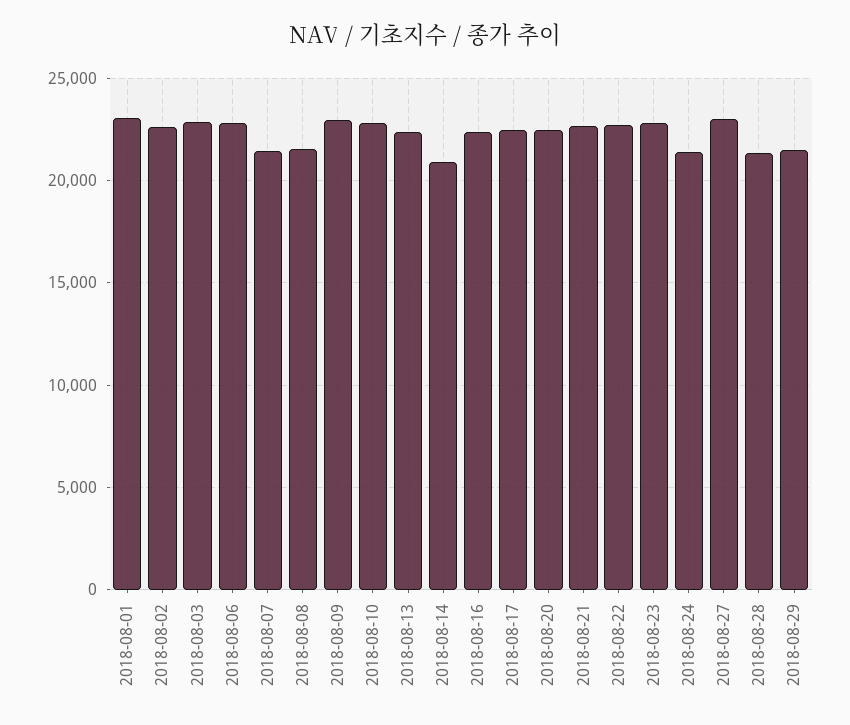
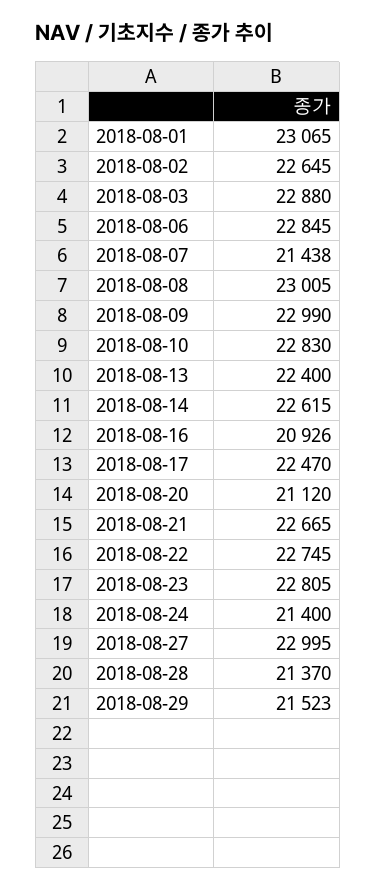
2018-08-08: 21500 -> 23005
2018-08-14: 21000 -> 22615
2018-08-16: 22500 -> 20926
2018-08-20: 22500 -> 21120

